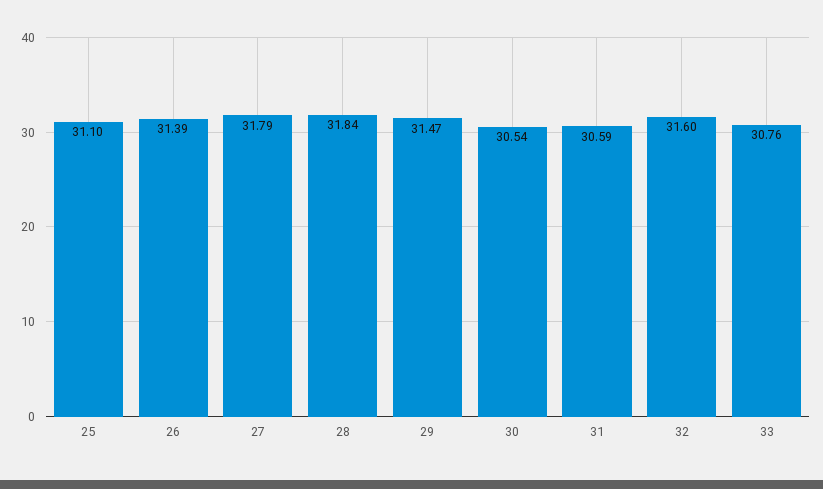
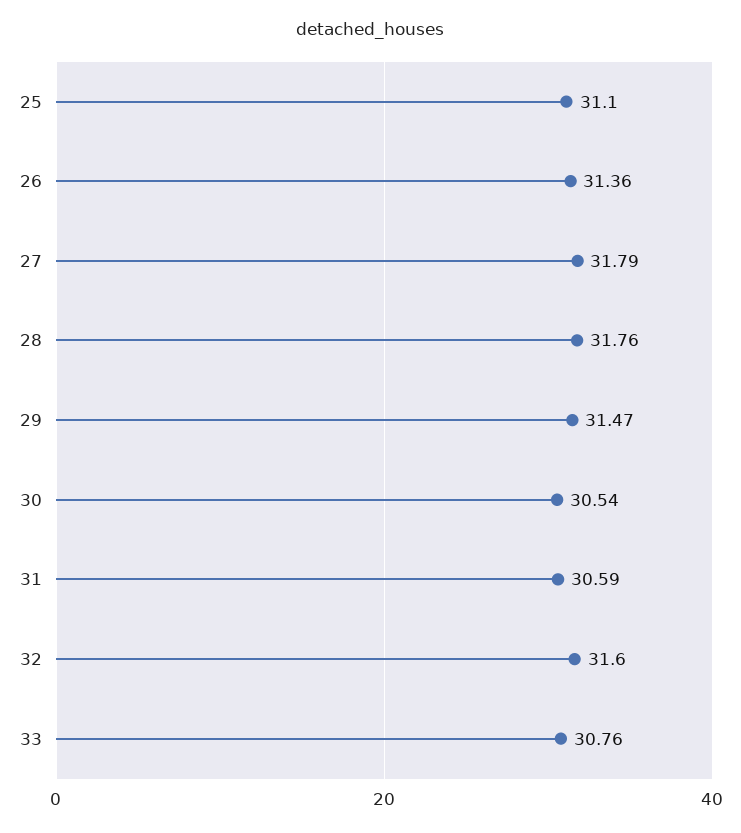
26: 31.39 -> 31.36
28: 31.84 -> 31.76

